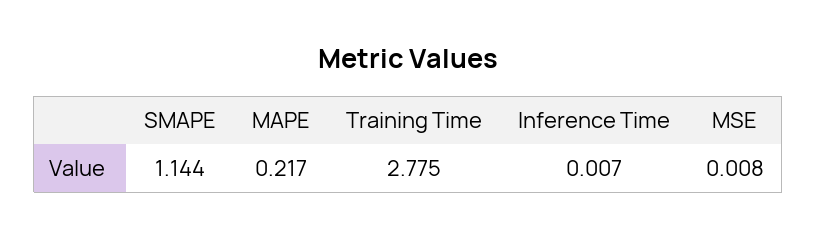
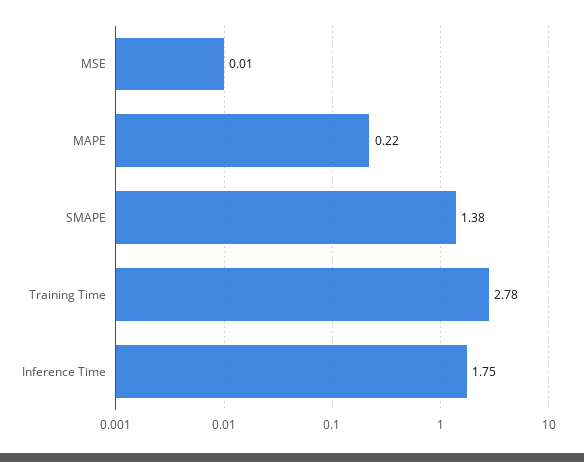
SMAPE: 1.144 -> 1.38
Inference Time: 0.007 -> 1.75

